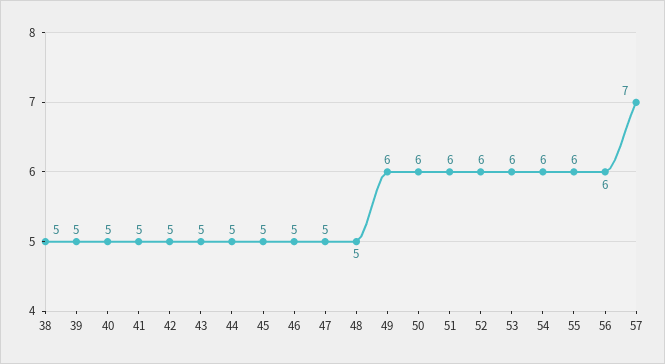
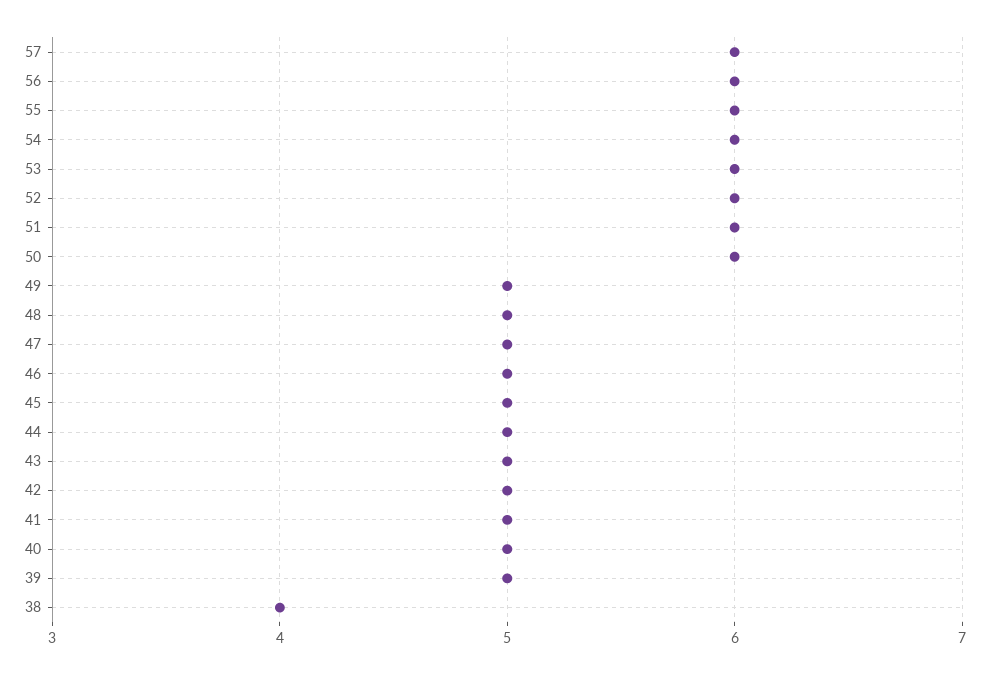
38: 5 -> 4
49: 6 -> 5
57: 7 -> 6

